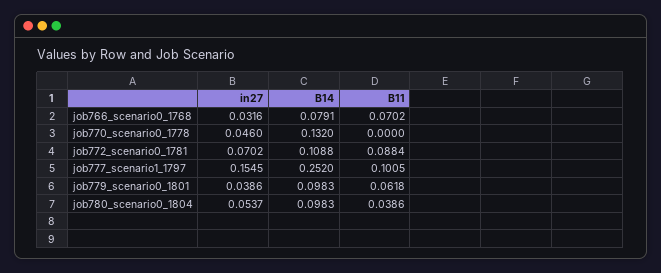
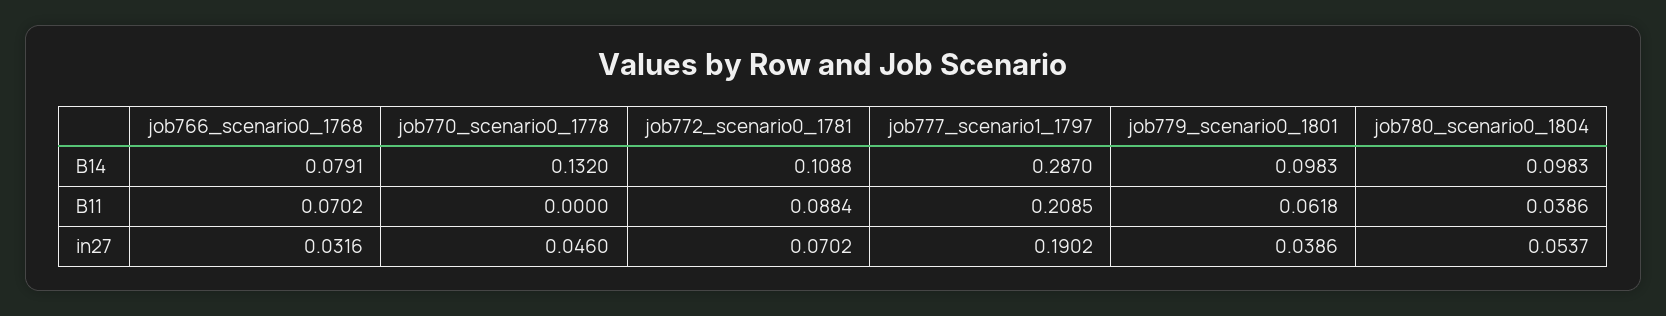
in27, job777_scenario1_1797: 0.1545 -> 0.1902
B14, job777_scenario1_1797: 0.252 -> 0.287
B11, job777_scenario1_1797: 0.1005 -> 0.2085

